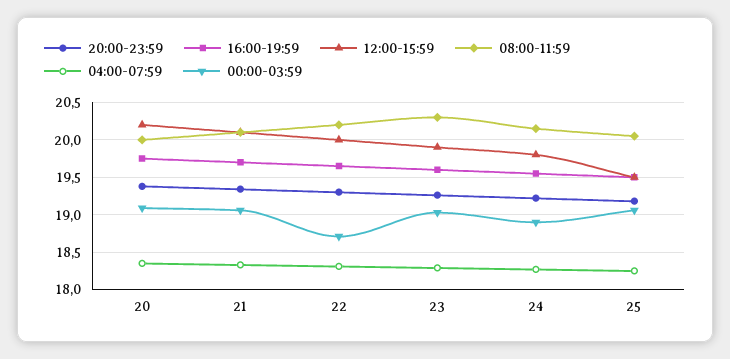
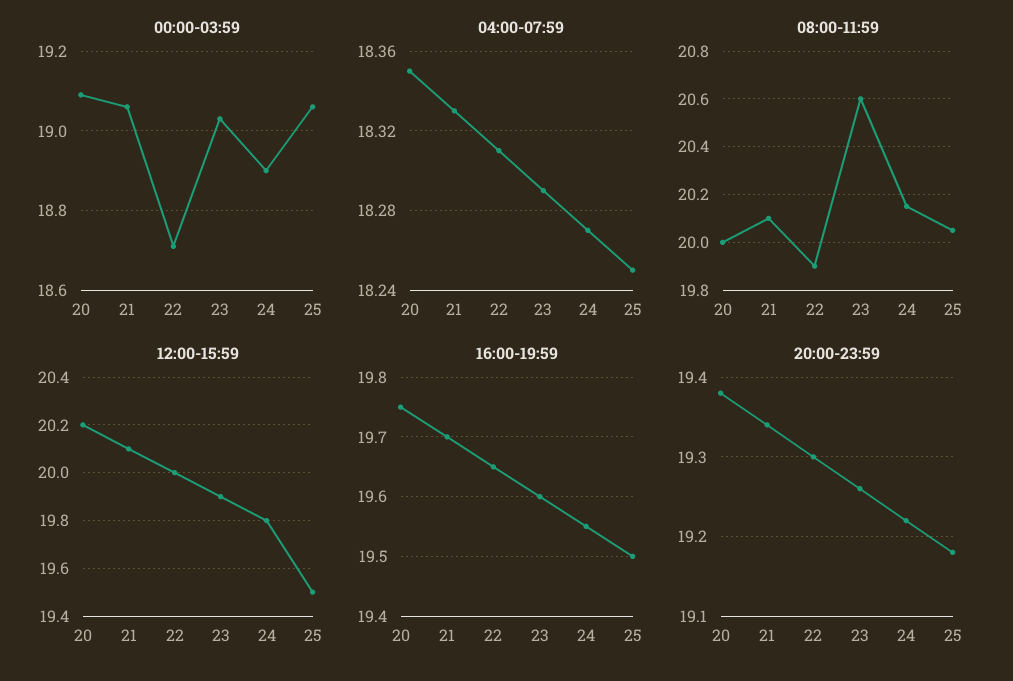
08:00-11:59, 22: 20.2 -> 19.9
08:00-11:59, 23: 20.3 -> 20.6

